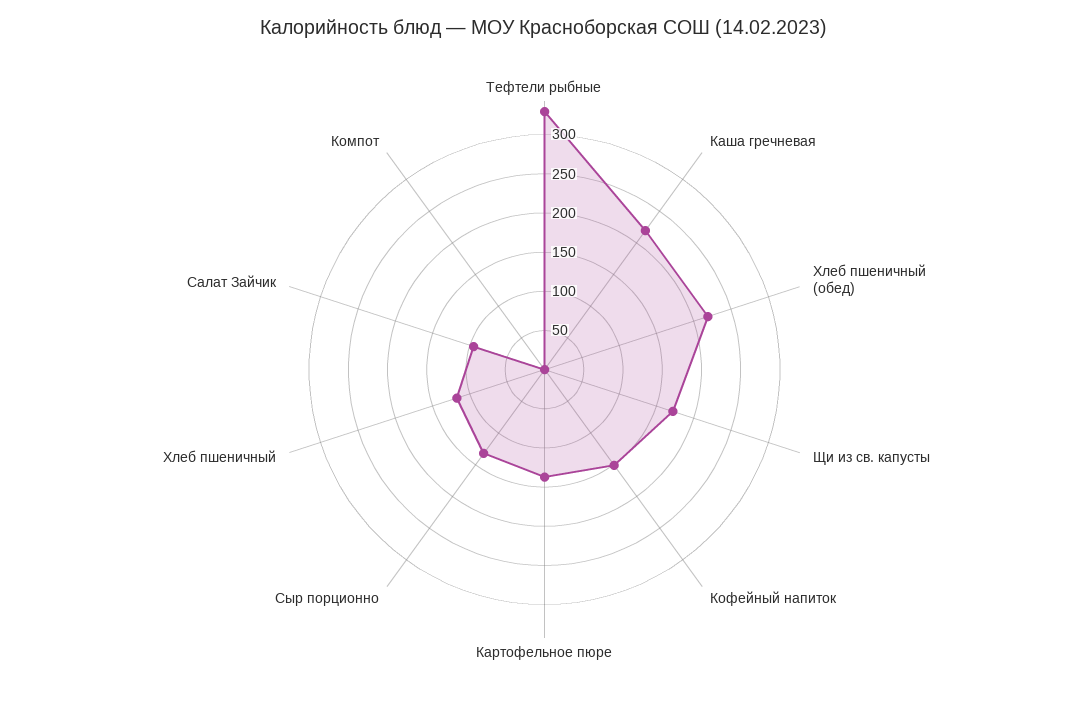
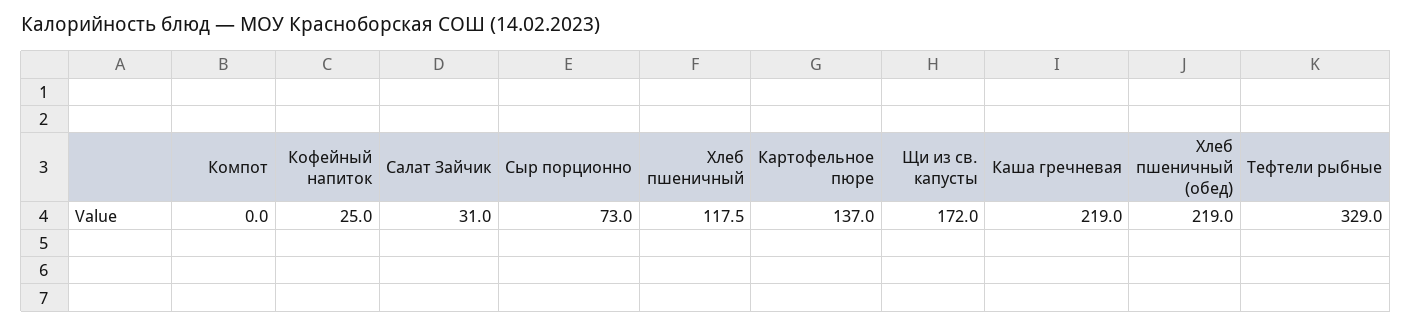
Кофейный напиток: 150 -> 25
Сыр порционно: 125 -> 73
Салат Зайчик: 100 -> 31

